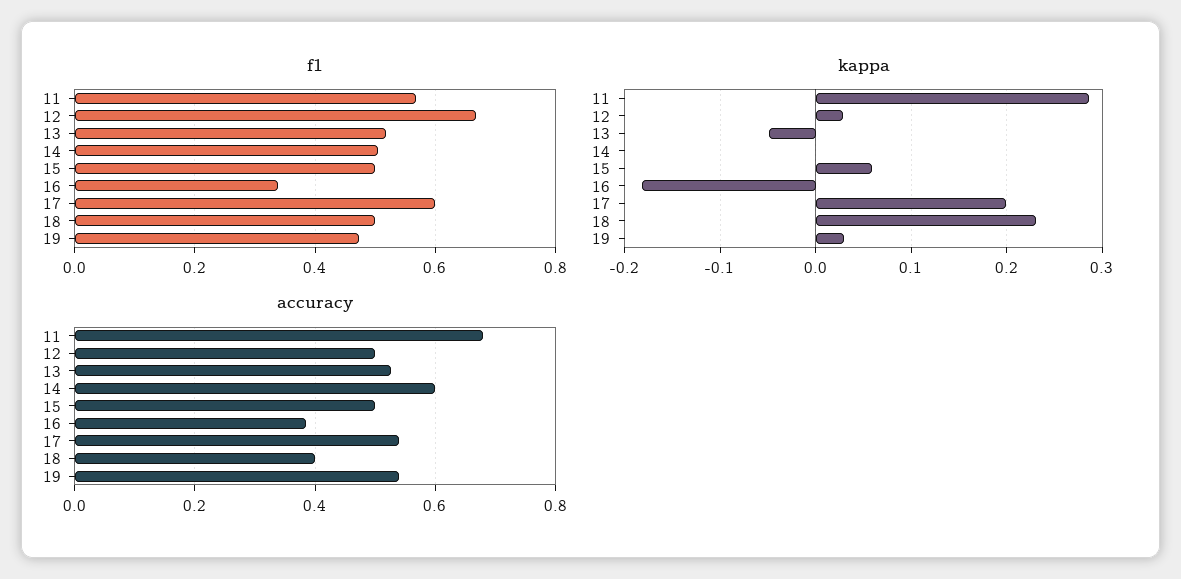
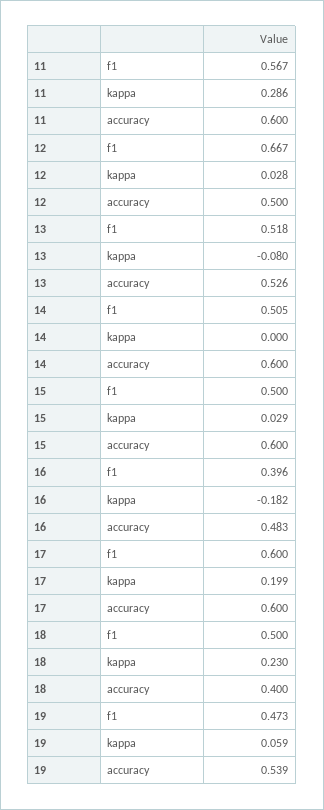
f1, 16: 0.34 -> 0.396
kappa, 13: -0.05 -> -0.08
kappa, 15: 0.06 -> 0.029
kappa, 19: 0.03 -> 0.059
accuracy, 11: 0.68 -> 0.6
accuracy, 15: 0.5 -> 0.6
accuracy, 16: 0.38 -> 0.483
accuracy, 17: 0.54 -> 0.6

